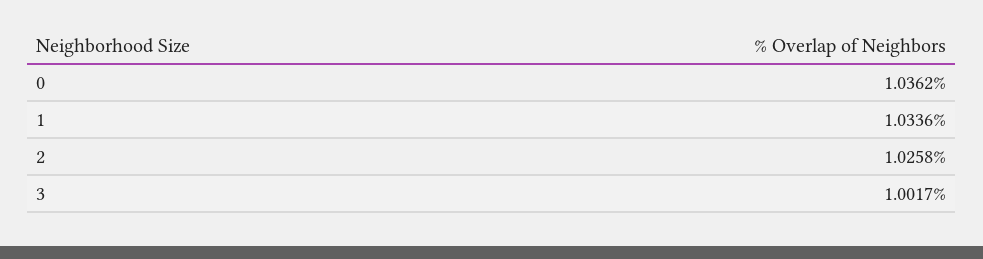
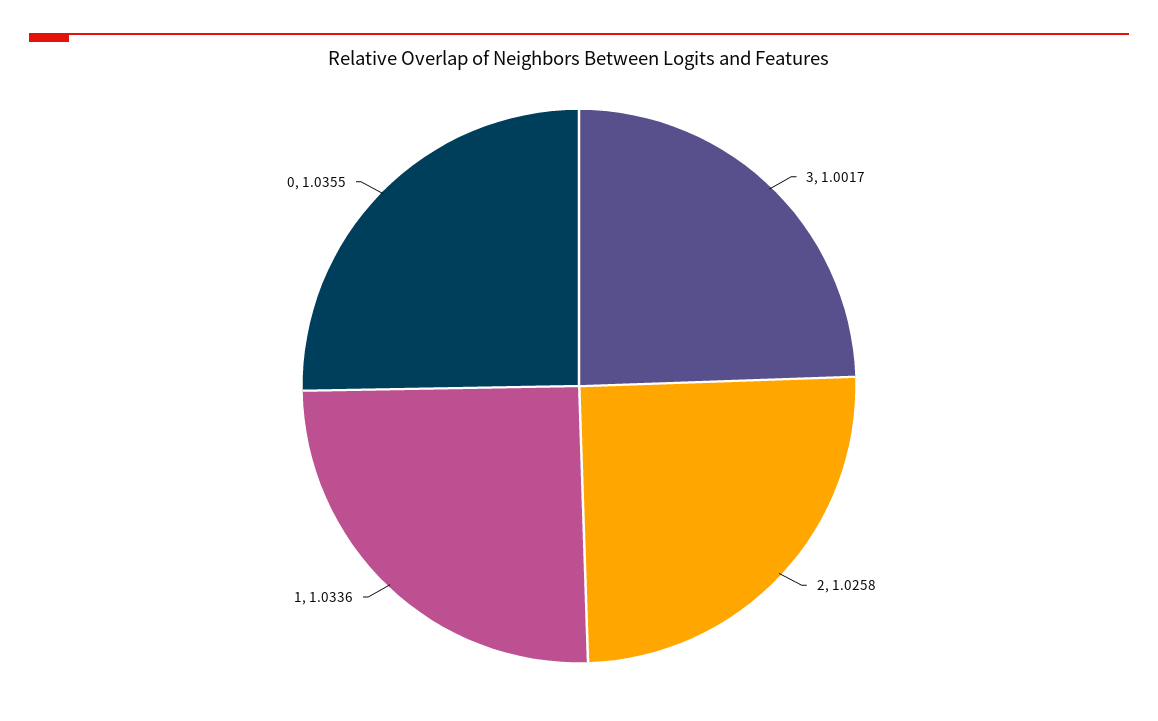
0: 1.0362 -> 1.0355

